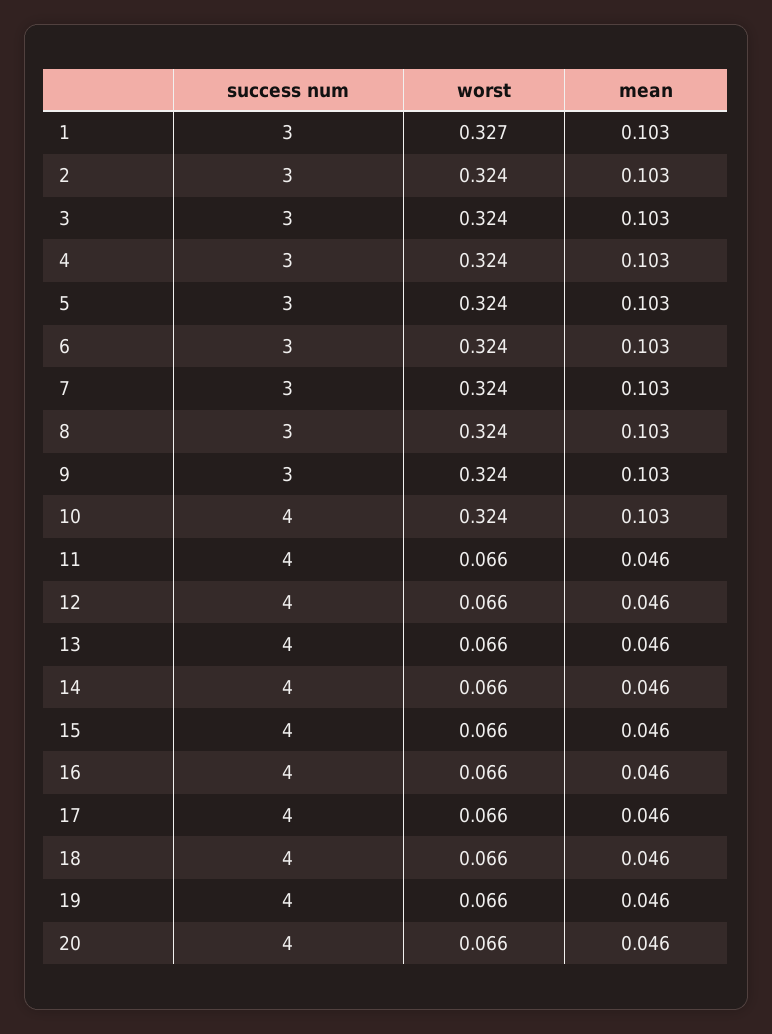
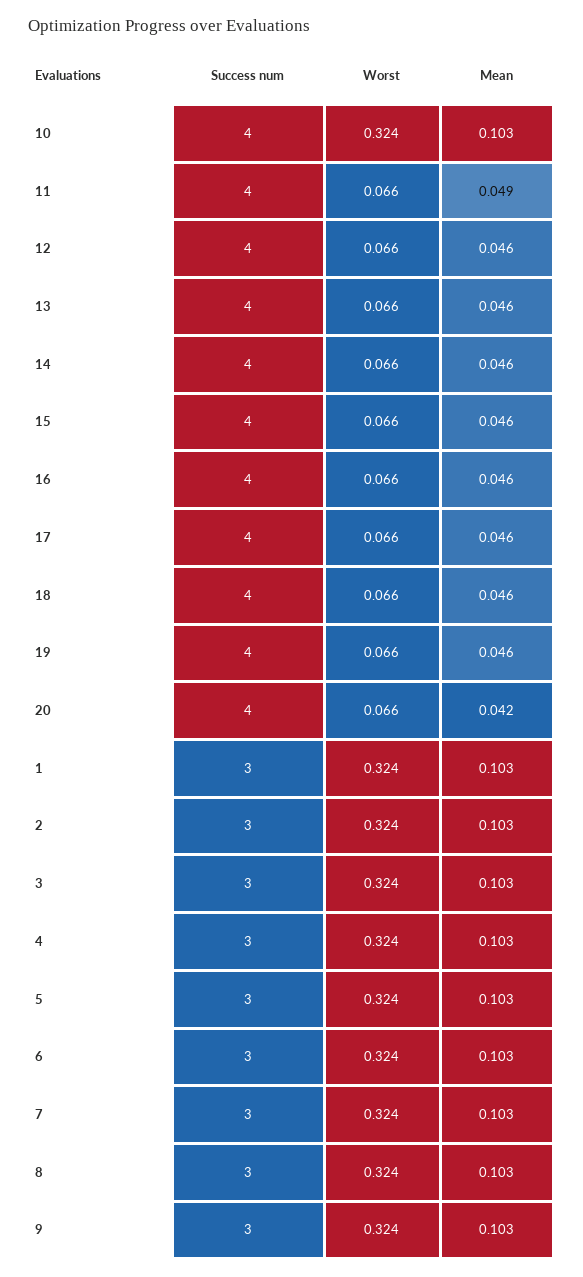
worst, 1: 0.327 -> 0.324
mean, 11: 0.046 -> 0.049
mean, 20: 0.046 -> 0.042

